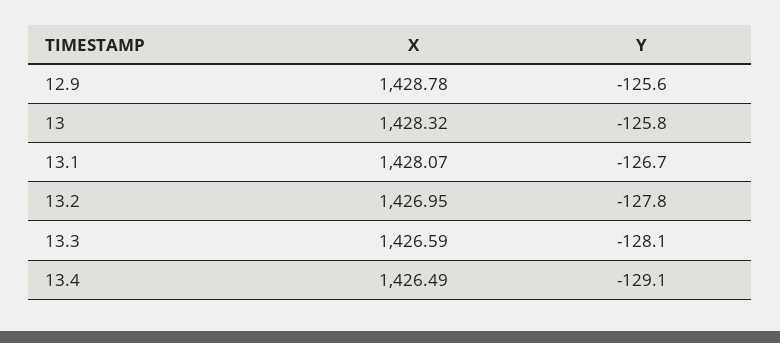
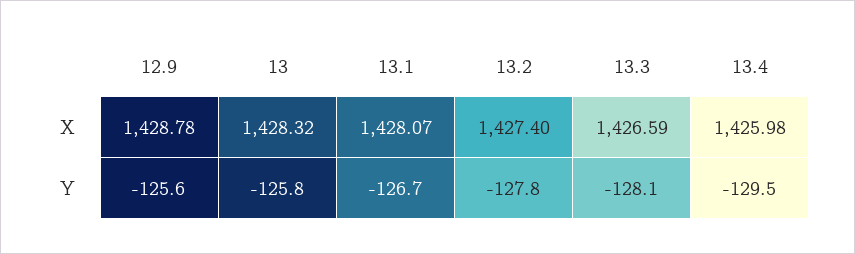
X, 13.2: 1426.95 -> 1427.4
X, 13.4: 1426.49 -> 1425.98
Y, 13.4: -129.1 -> -129.5

